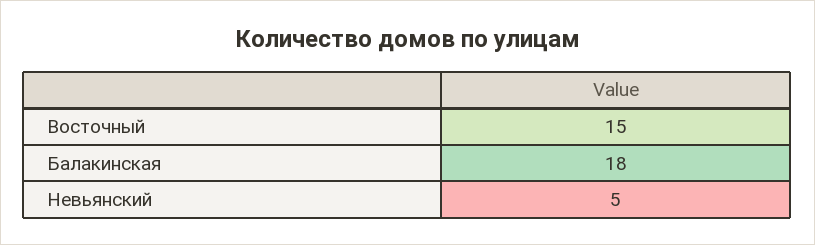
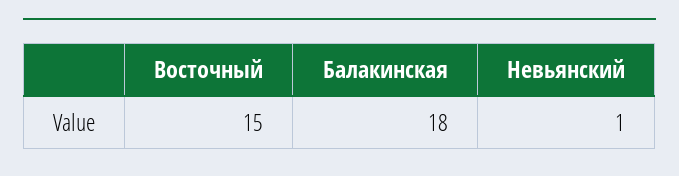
Невьянский: 5 -> 1

